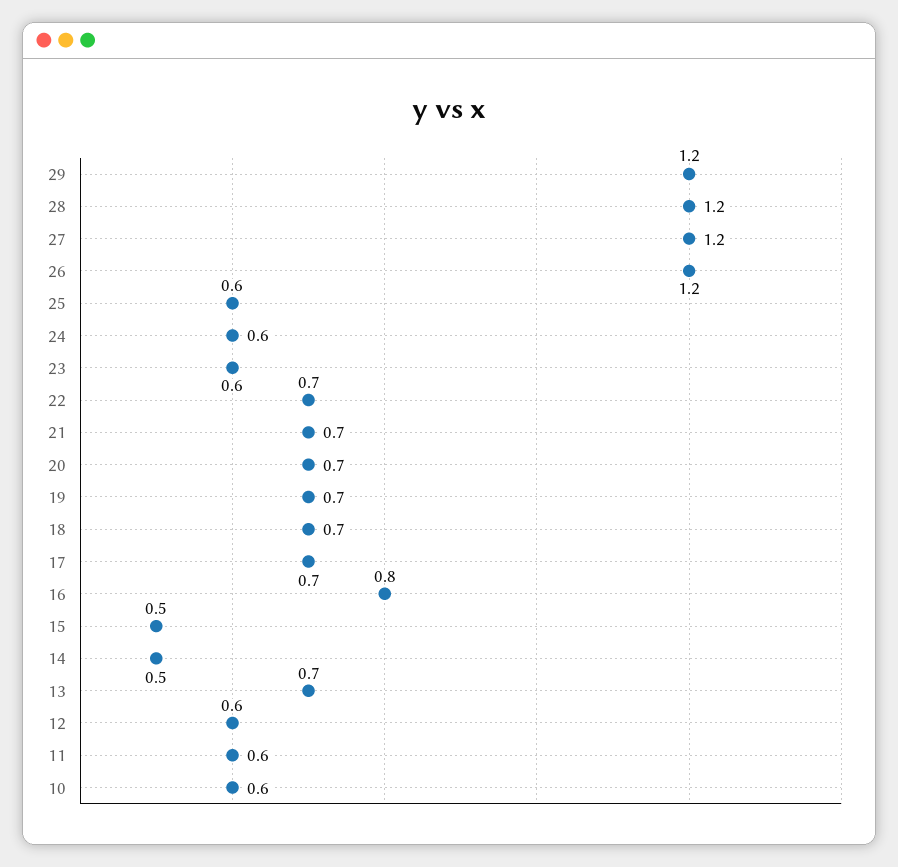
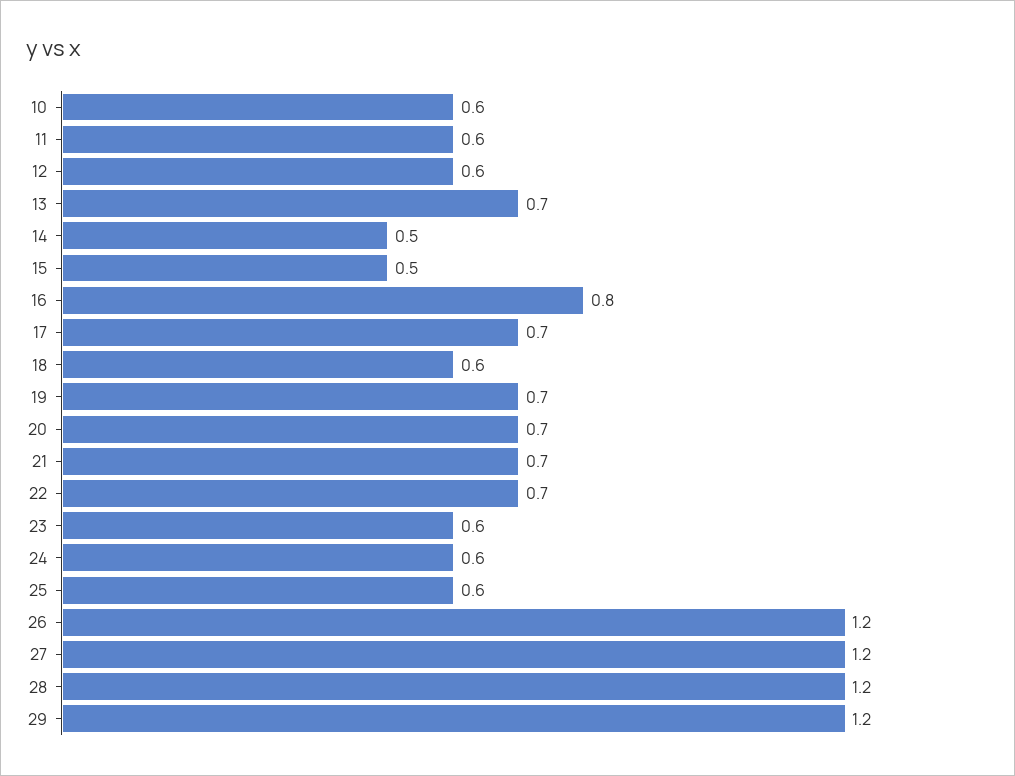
18: 0.7 -> 0.6

